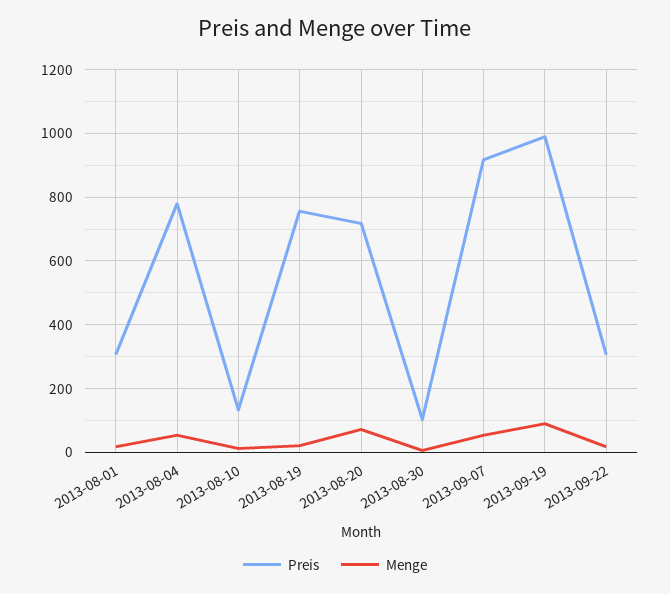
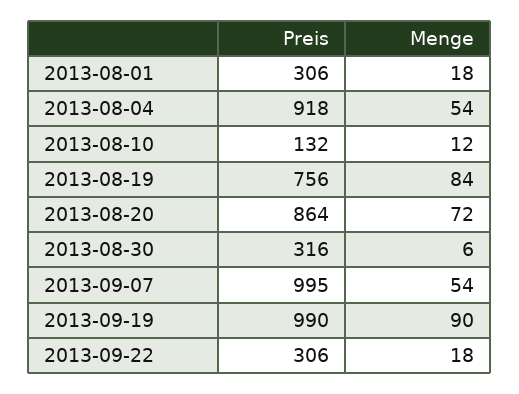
Preis, 2013-08-04: 780 -> 918
Menge, 2013-08-19: 20 -> 84
Preis, 2013-08-20: 720 -> 864
Preis, 2013-08-30: 100 -> 316
Preis, 2013-09-07: 920 -> 995

